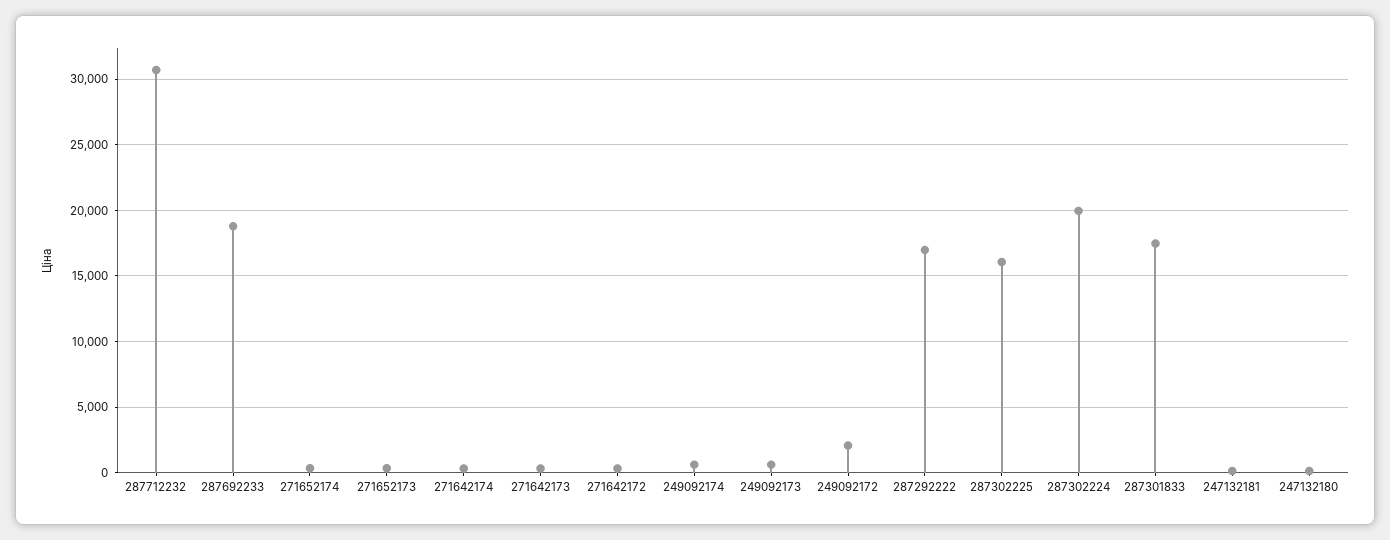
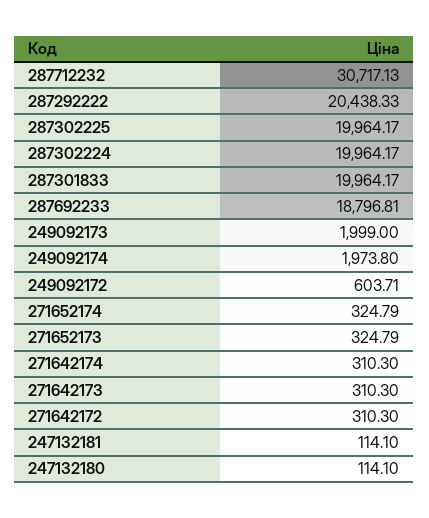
249092174: 500 -> 1973.8
249092173: 500 -> 1999
249092172: 2000 -> 603.71
287292222: 17000 -> 20438.33
287302225: 16000 -> 19964.17
287301833: 17500 -> 19964.17

